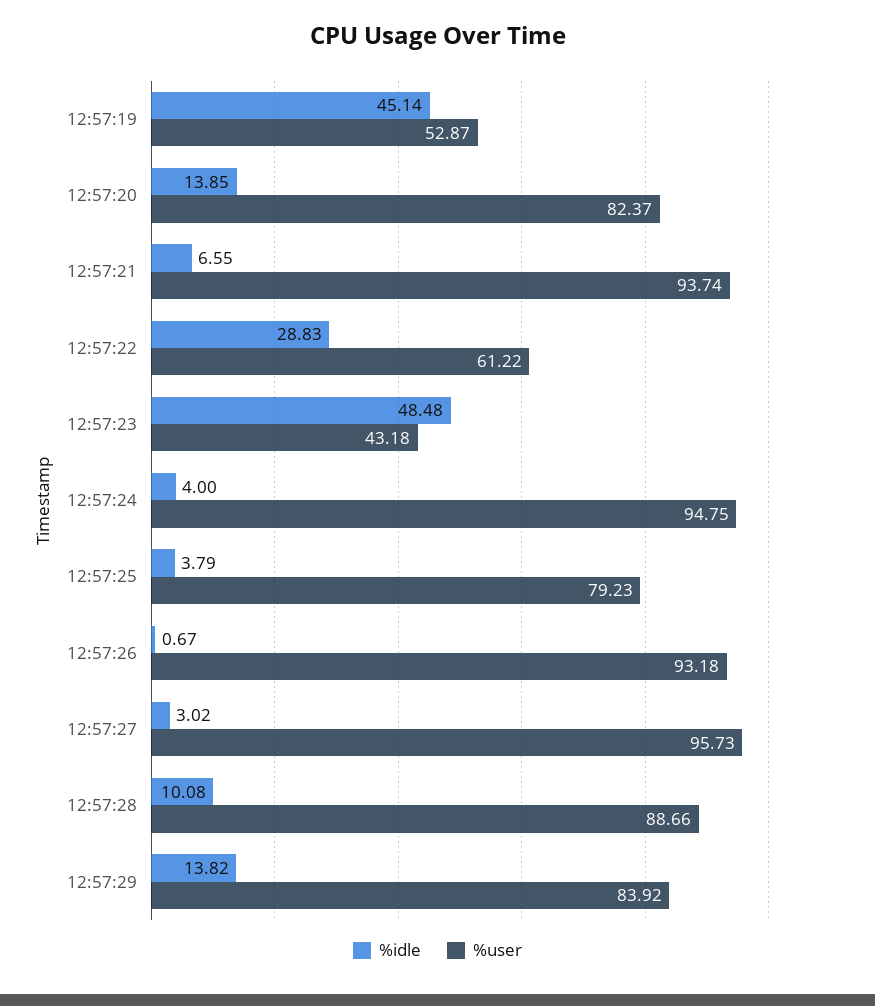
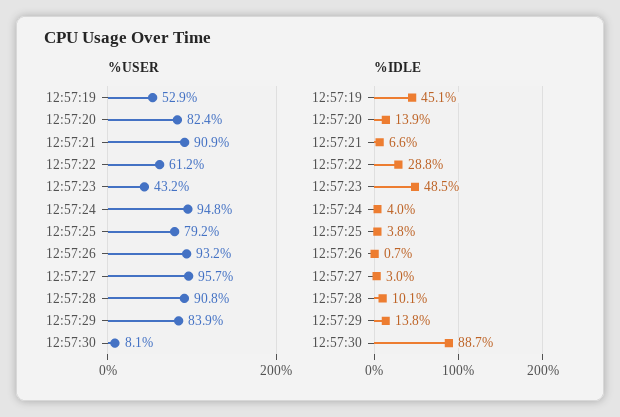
%user, 12:57:21: 93.74 -> 90.9
%user, 12:57:28: 88.66 -> 90.8
%user, 12:57:30: none -> 8.1
%idle, 12:57:30: none -> 88.7

